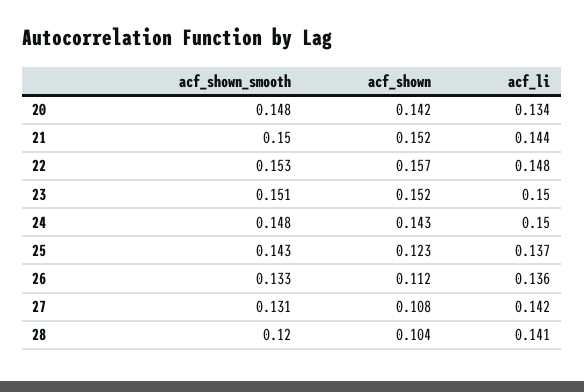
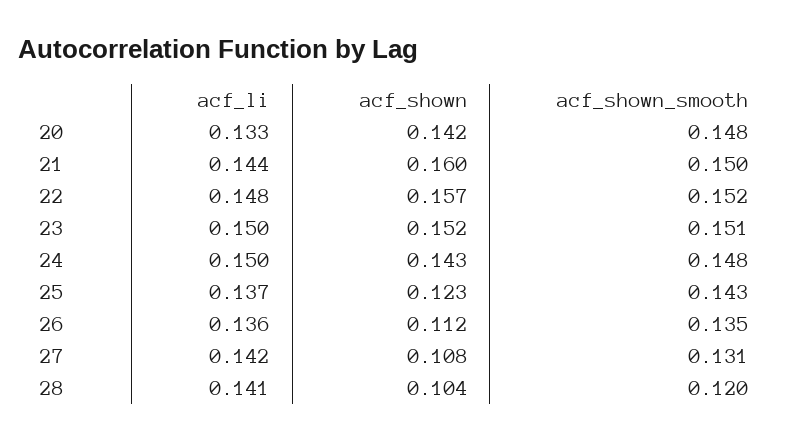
acf_li, 20: 0.134 -> 0.133
acf_shown, 21: 0.152 -> 0.16
acf_shown_smooth, 22: 0.153 -> 0.152
acf_shown_smooth, 26: 0.133 -> 0.135

